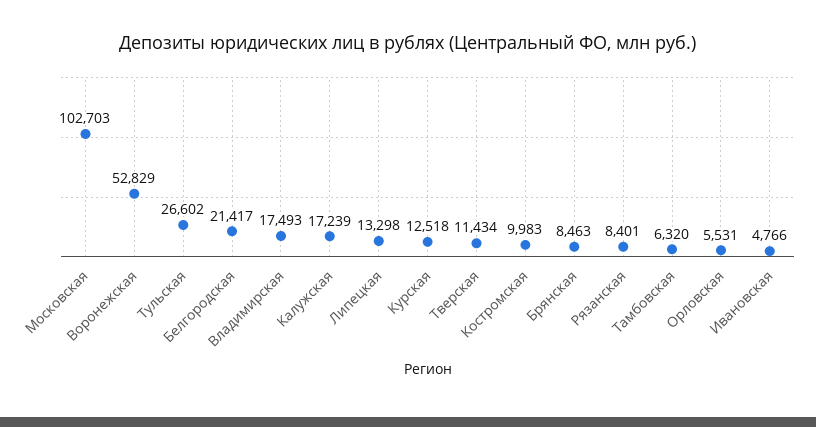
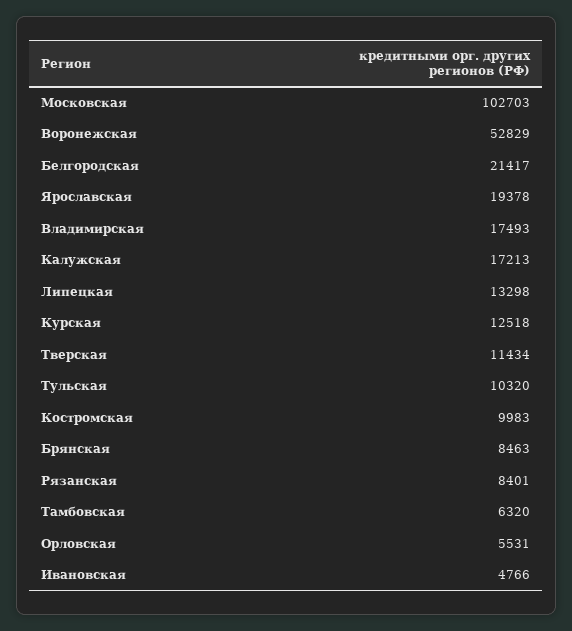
Тульская: 26602 -> 10320
Калужская: 17239 -> 17213
Ярославская: none -> 19378

